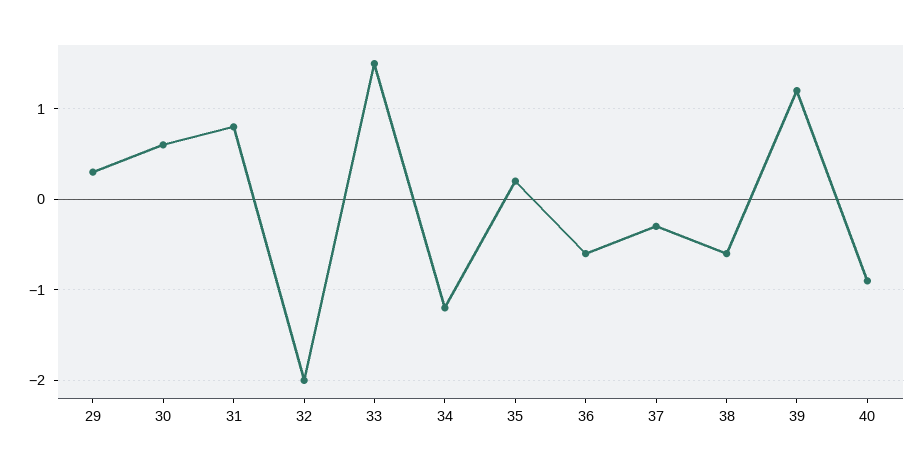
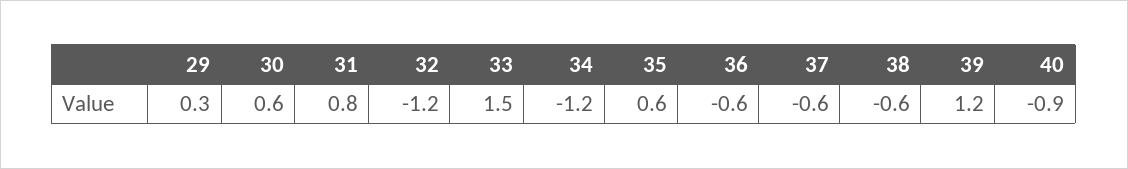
32: -2 -> -1.2
35: 0.2 -> 0.6
37: -0.3 -> -0.6

